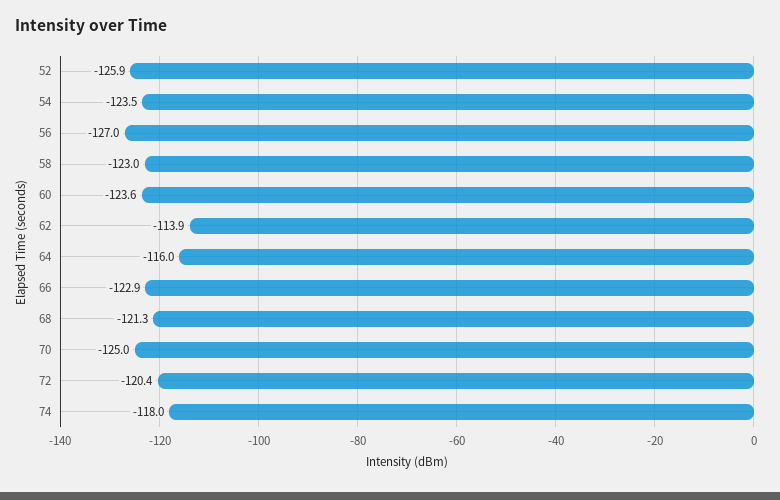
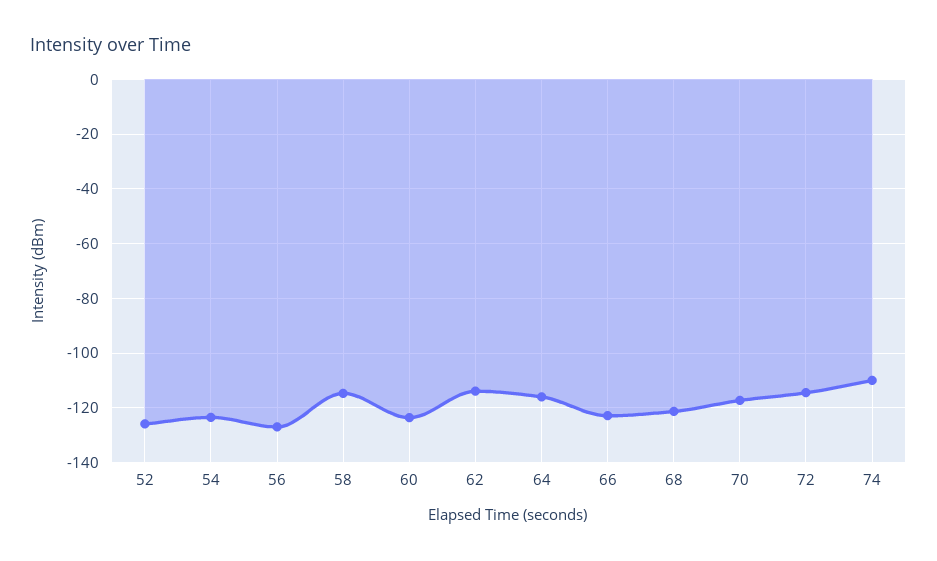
58: -123 -> -115
70: -125 -> -117.5
72: -120.4 -> -115
74: -118 -> -110

